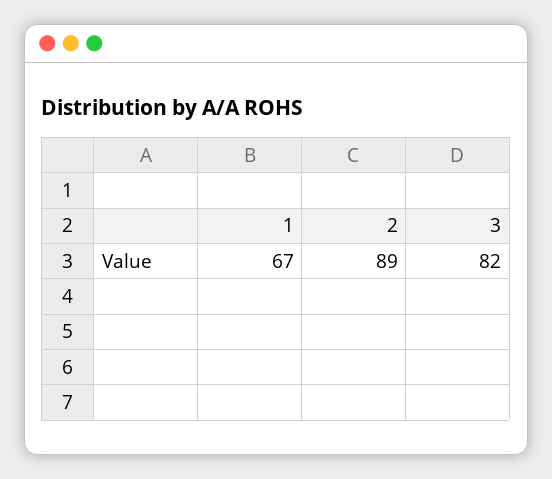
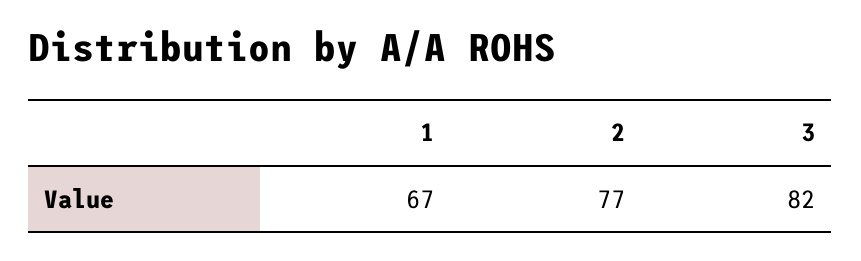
2: 89 -> 77

